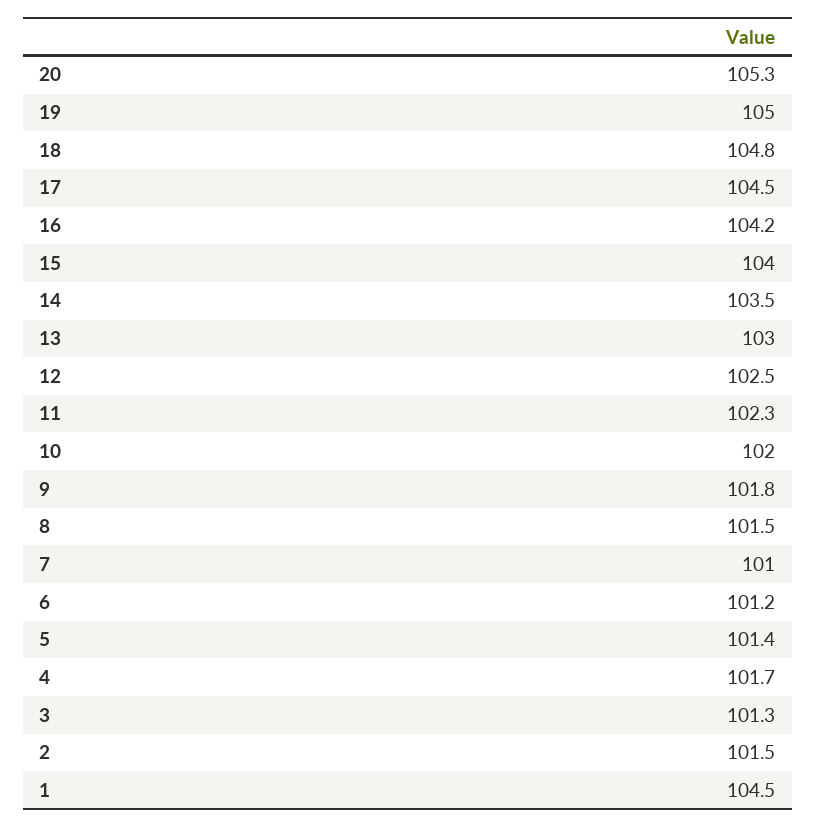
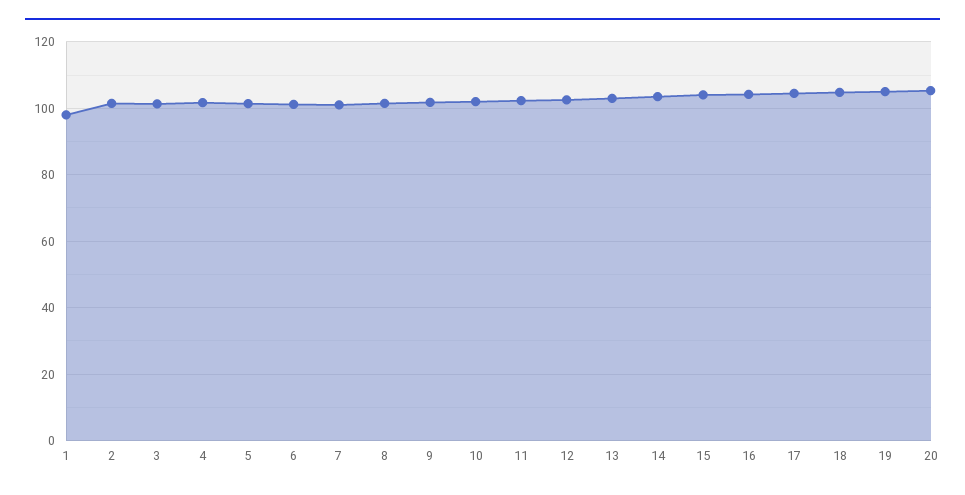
1: 104.5 -> 98

